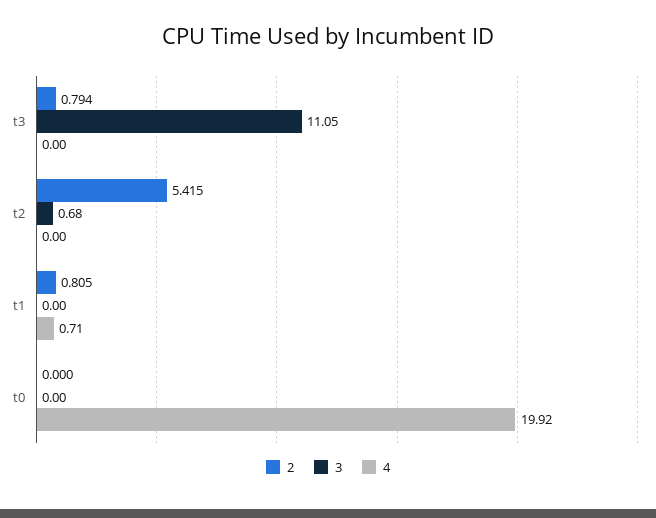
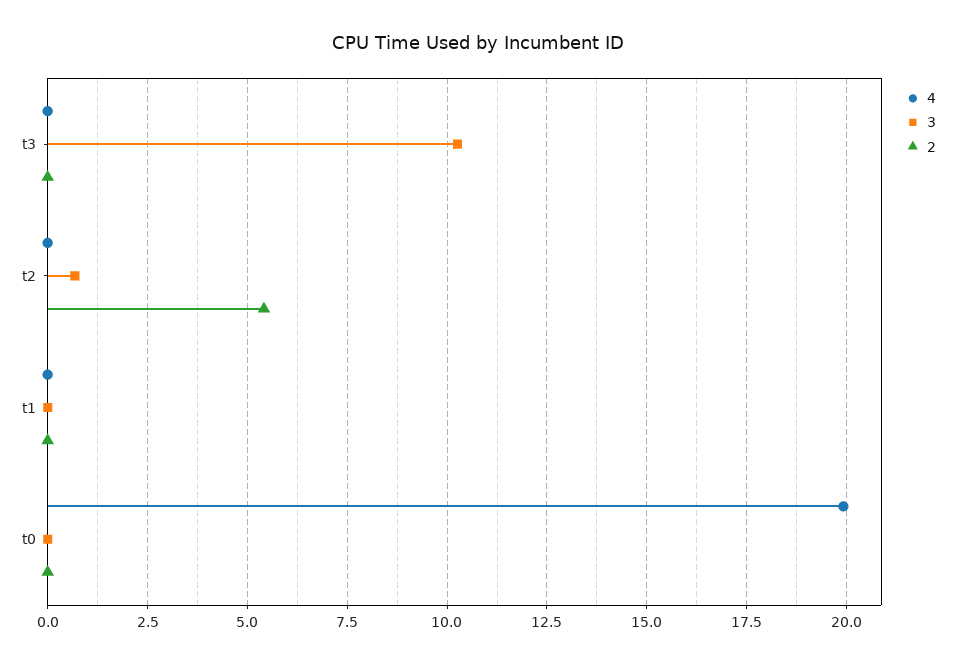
2, t3: 0.794 -> 0
3, t3: 11.05 -> 10.25
2, t1: 0.805 -> 0
4, t1: 0.71 -> 0

